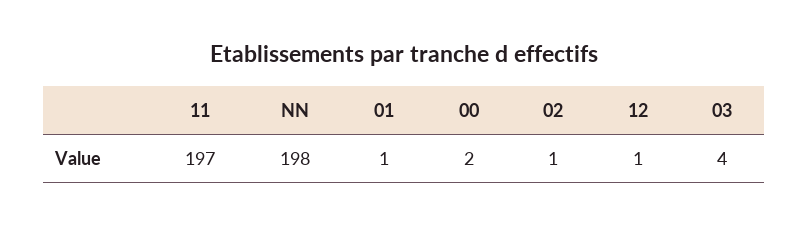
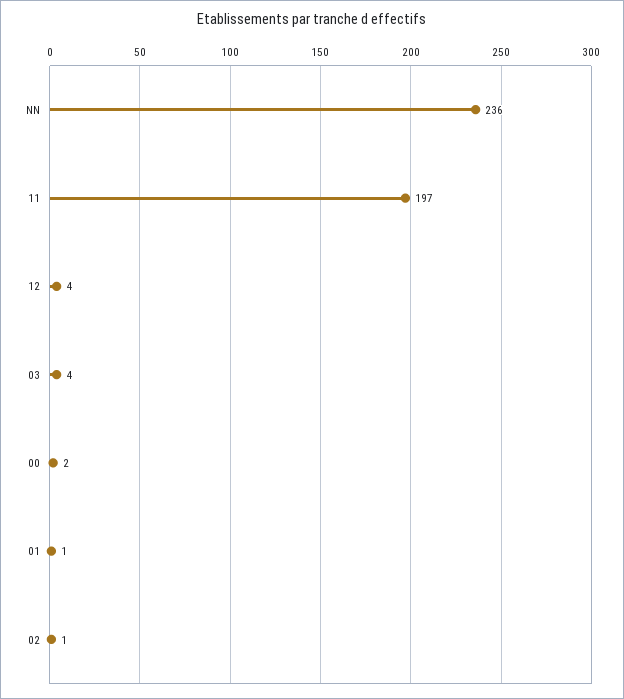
NN: 198 -> 236
12: 1 -> 4

